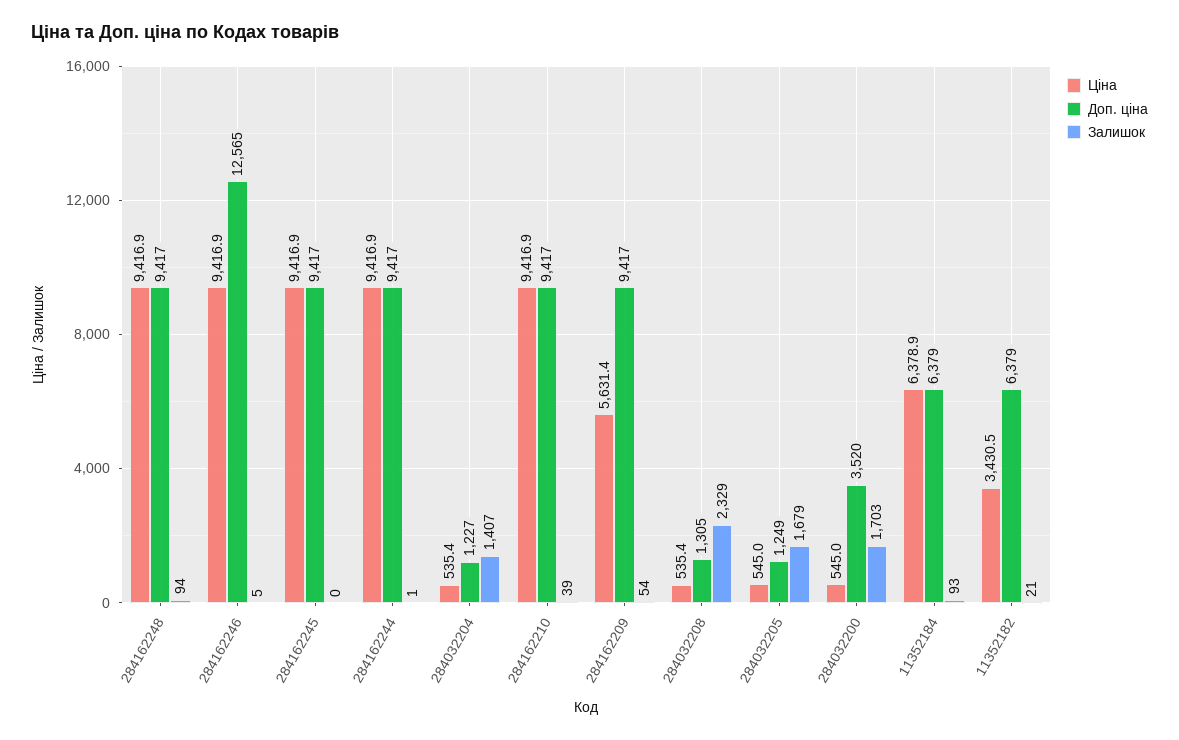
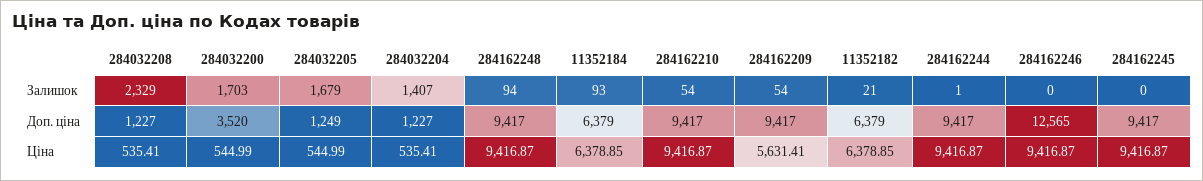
Залишок, 284162246: 5 -> 0
Залишок, 284162210: 39 -> 54
Доп. ціна, 284032208: 1305 -> 1227
Ціна, 11352182: 3430.5 -> 6378.85

